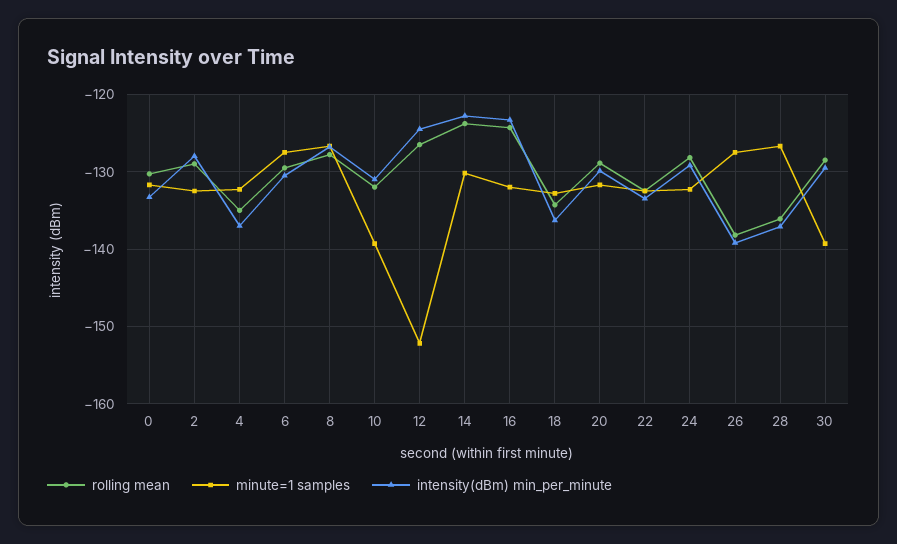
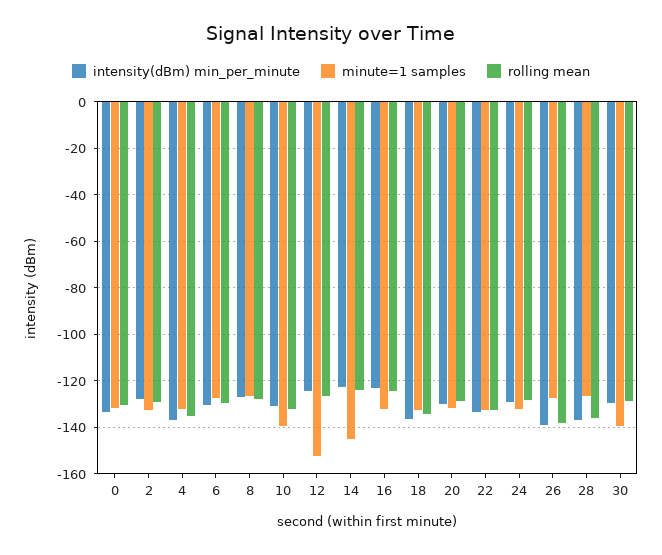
minute=1 samples, 14: -130 -> -145

